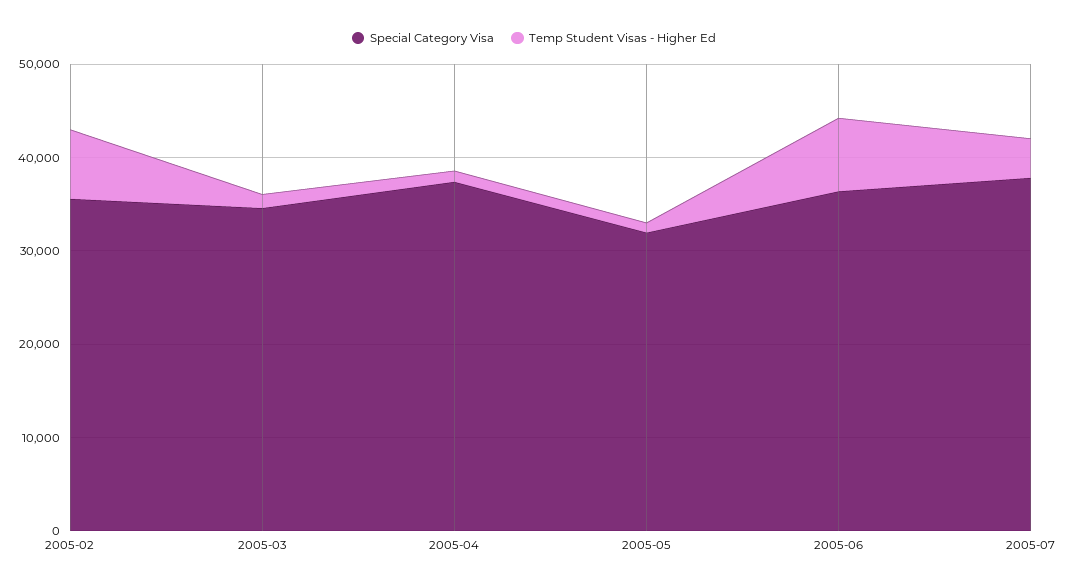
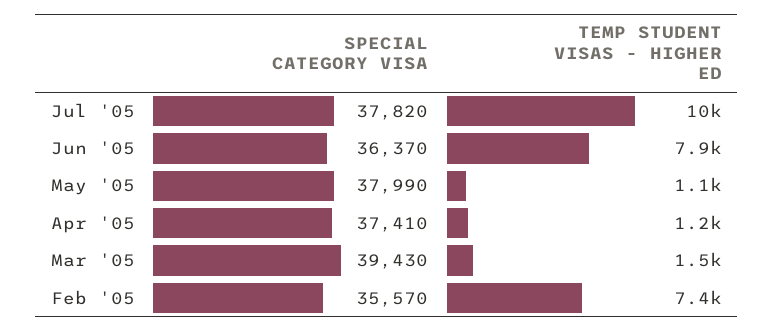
Special Category Visa, 2005-03: 34000 -> 39430
Special Category Visa, 2005-05: 32000 -> 37990
Temp Student Visas - Higher Ed, 2005-07: 4000 -> 10000

